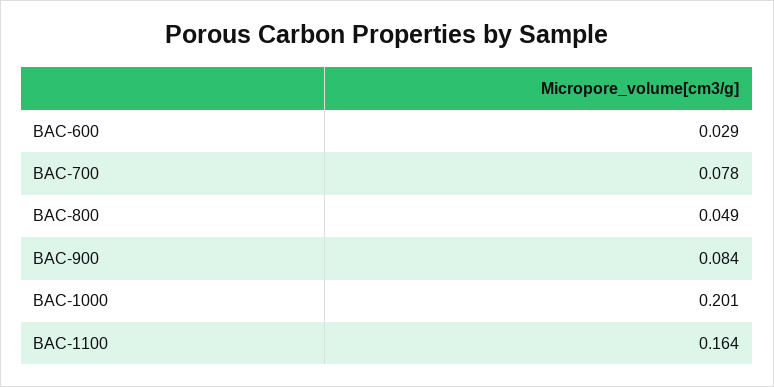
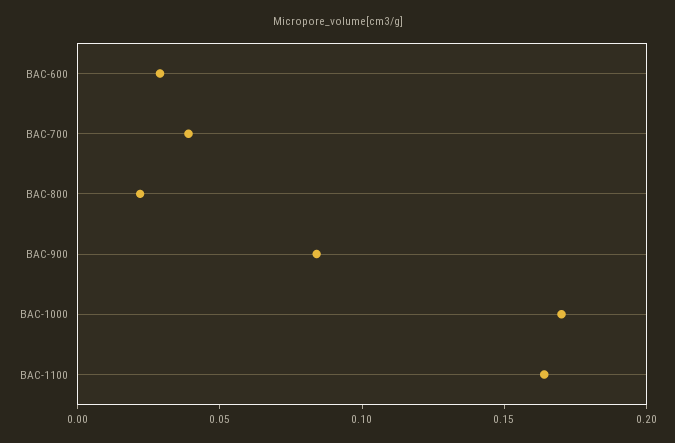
BAC-700: 0.078 -> 0.04
BAC-800: 0.049 -> 0.02
BAC-1000: 0.201 -> 0.17

